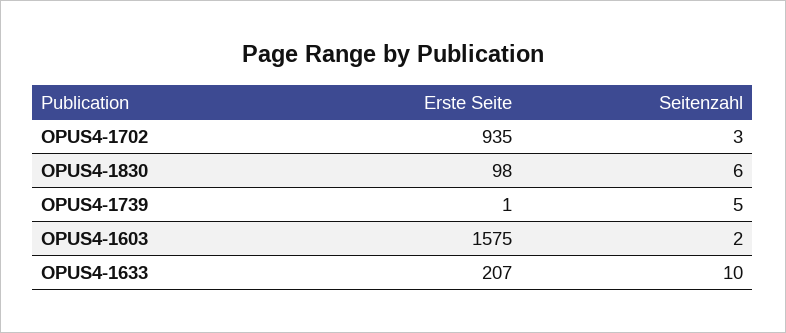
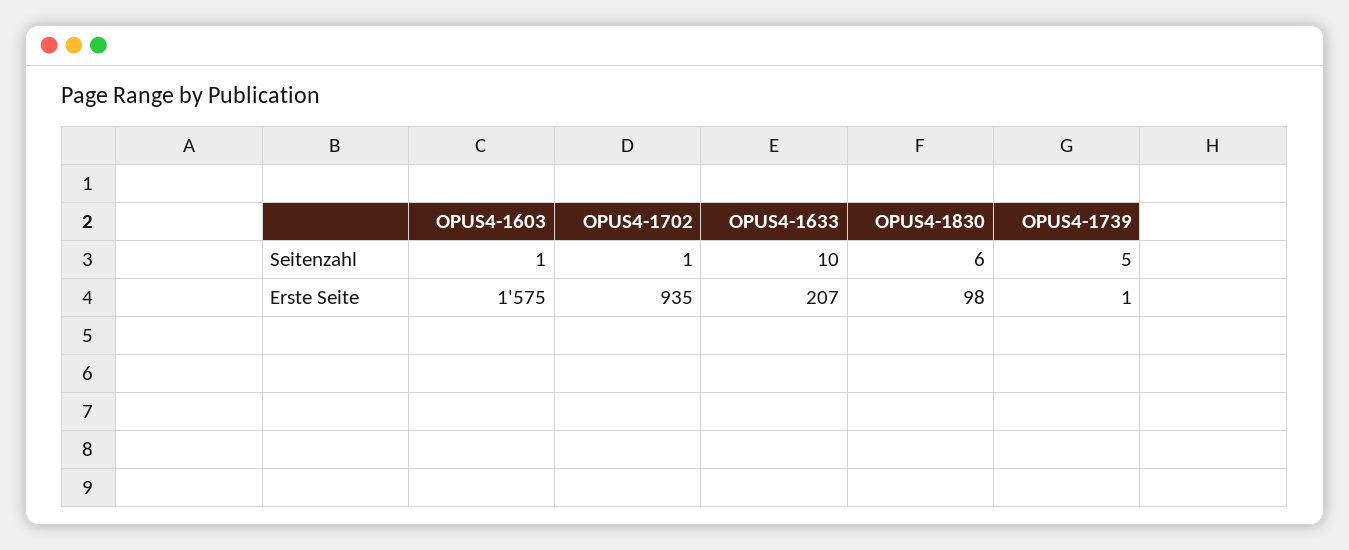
Seitenzahl, OPUS4-1702: 3 -> 1
Seitenzahl, OPUS4-1603: 2 -> 1

